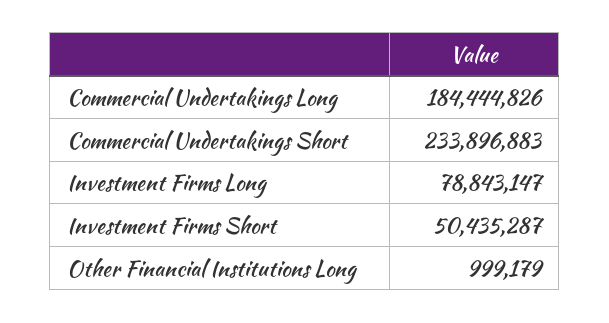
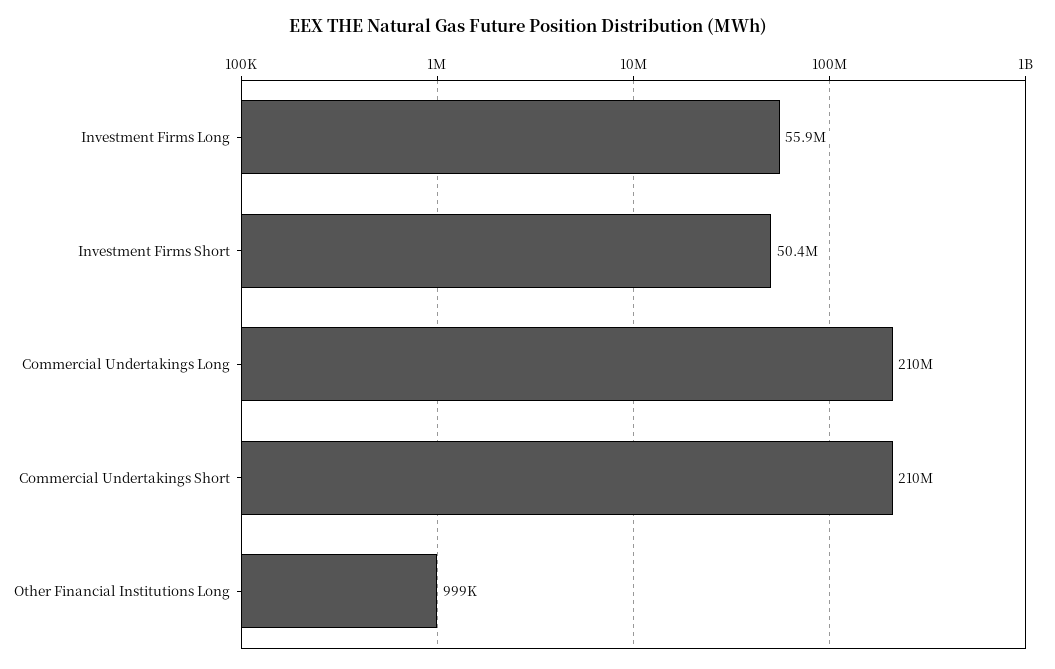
Commercial Undertakings Long: 184444826 -> 210000000
Commercial Undertakings Short: 233896883 -> 210000000
Investment Firms Long: 78843147 -> 55900000

